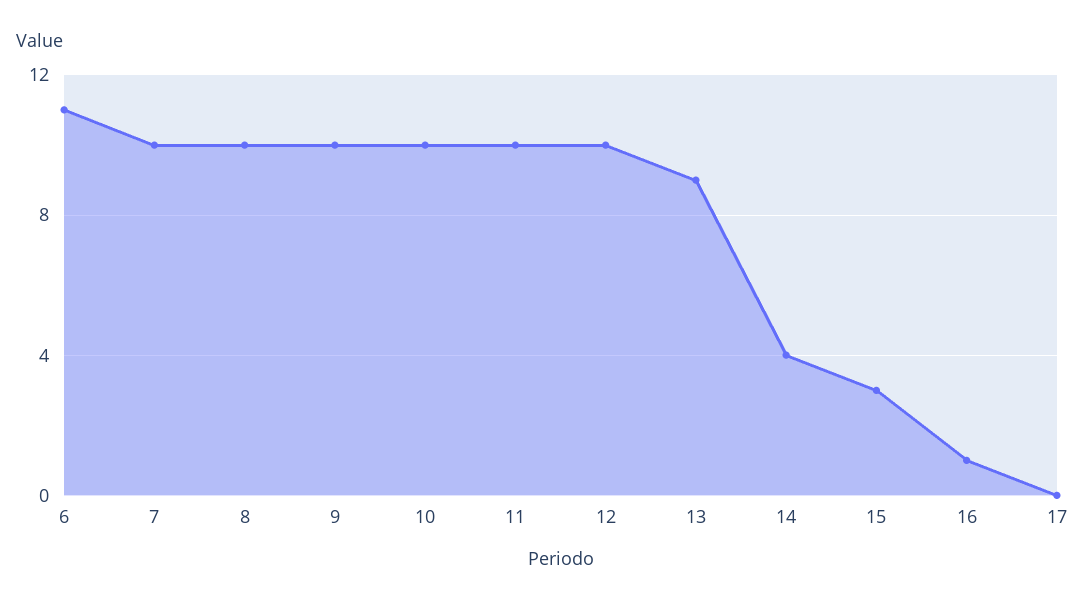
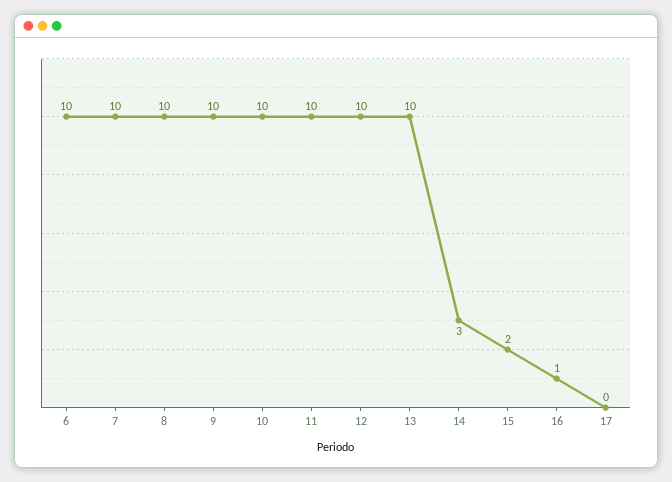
6: 11 -> 10
13: 9 -> 10
14: 4 -> 3
15: 3 -> 2

